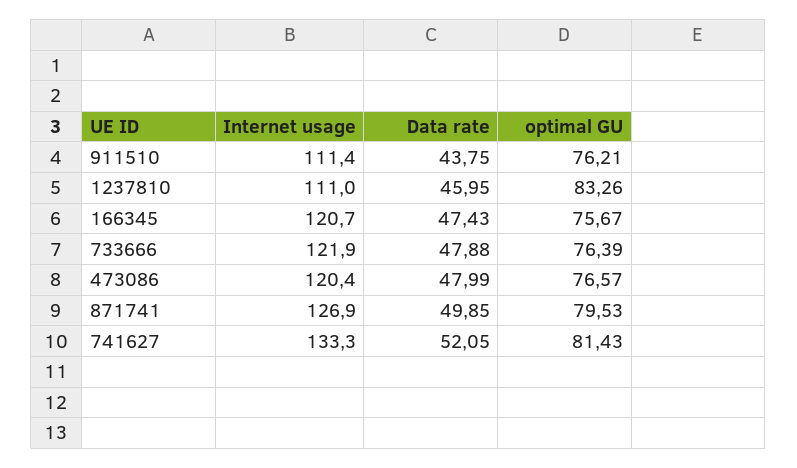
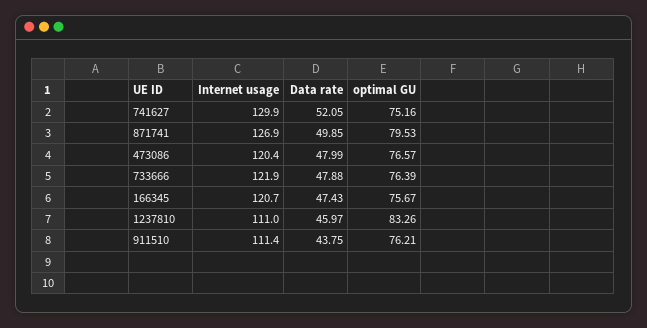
Data rate, 1237810: 45.95 -> 45.97
Internet usage, 741627: 133.3 -> 129.9
optimal GU, 741627: 81.43 -> 75.16

